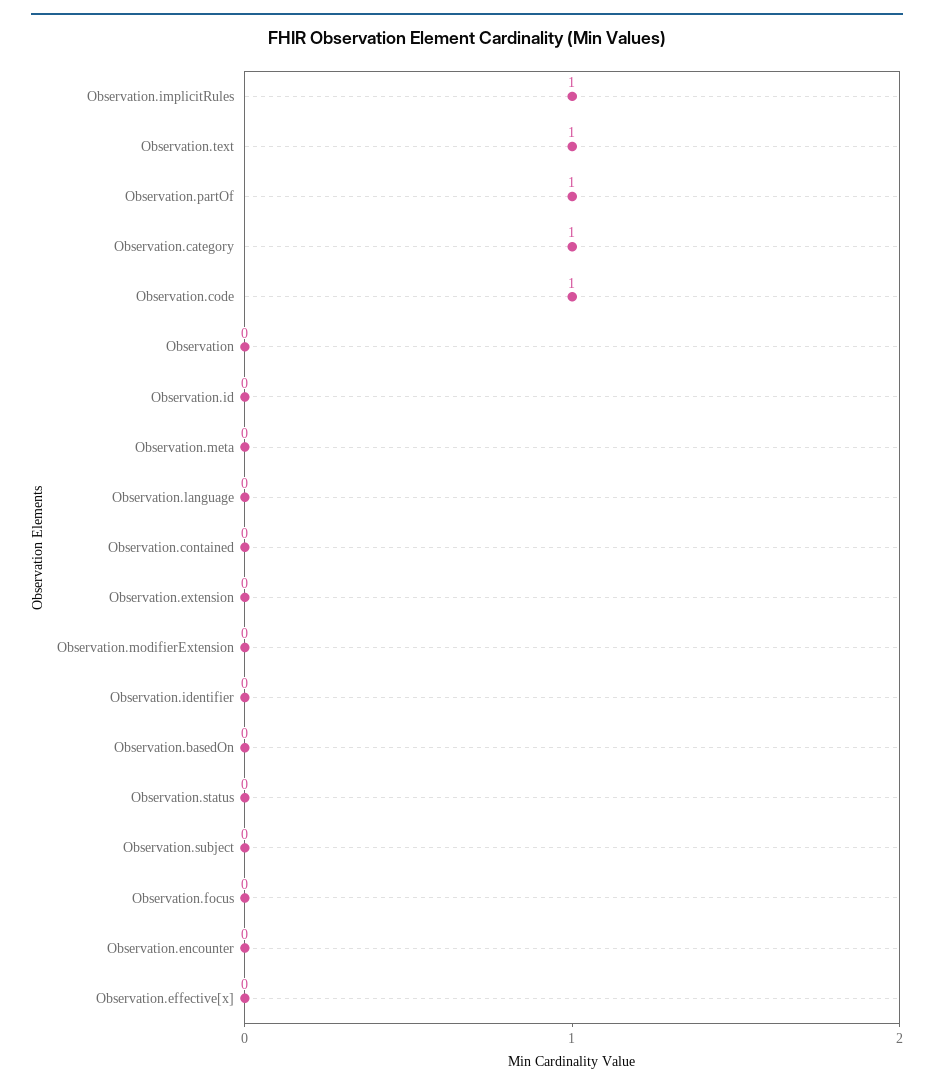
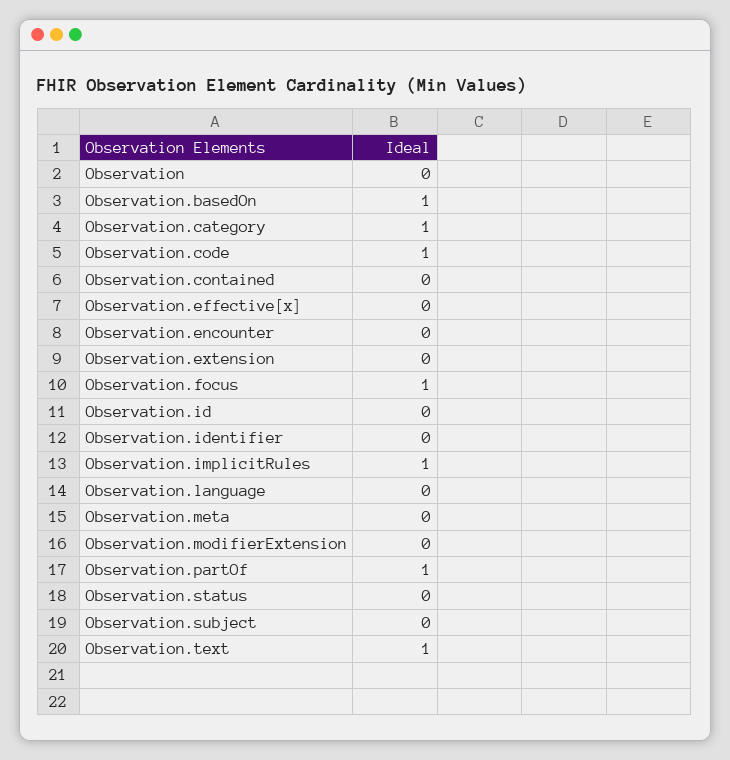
Observation.basedOn: 0 -> 1
Observation.focus: 0 -> 1

